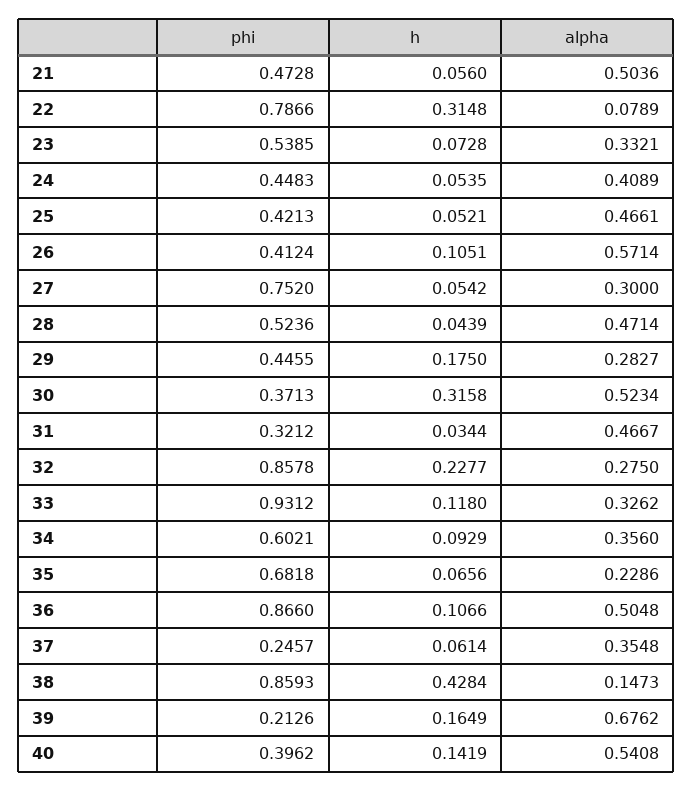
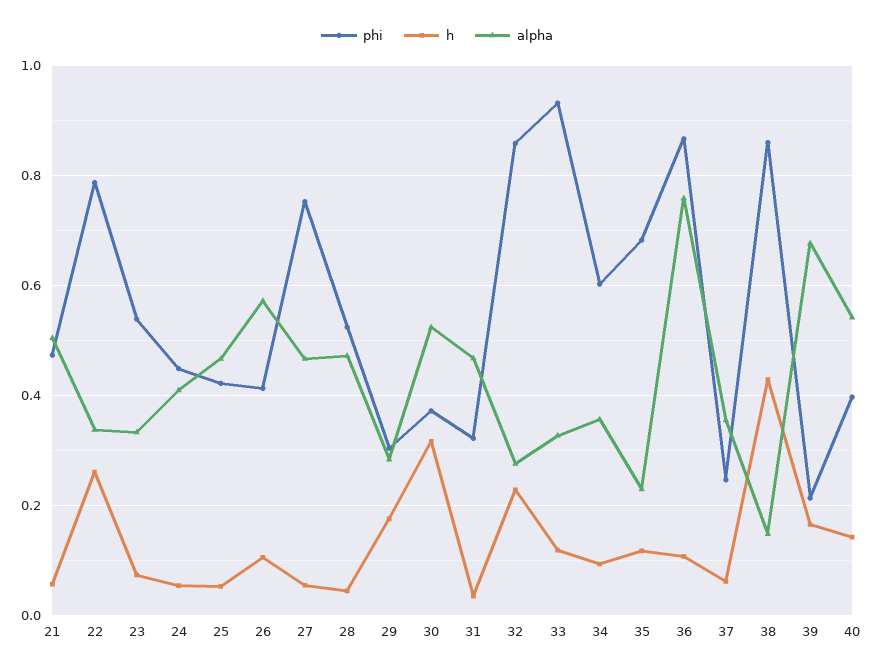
h, 22: 0.3148 -> 0.26
alpha, 22: 0.0789 -> 0.34
alpha, 27: 0.3 -> 0.46
phi, 29: 0.4455 -> 0.3
h, 35: 0.0656 -> 0.12
alpha, 36: 0.5048 -> 0.76

